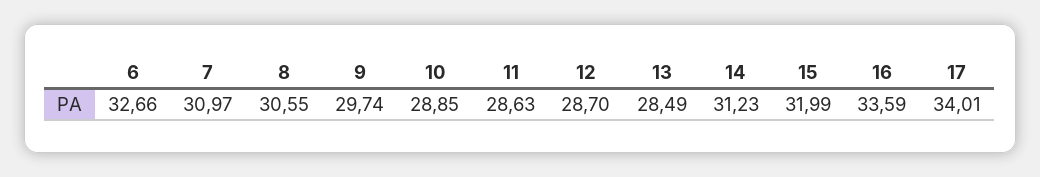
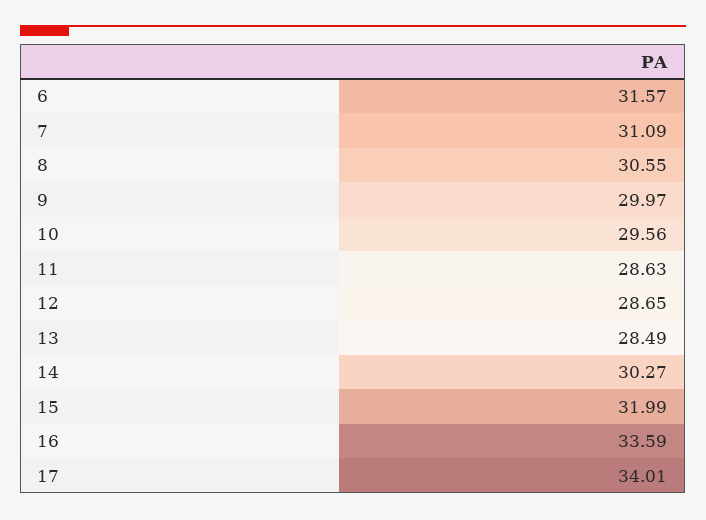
6: 32.66 -> 31.57
7: 30.97 -> 31.09
9: 29.74 -> 29.97
10: 28.85 -> 29.56
12: 28.7 -> 28.65
14: 31.23 -> 30.27

